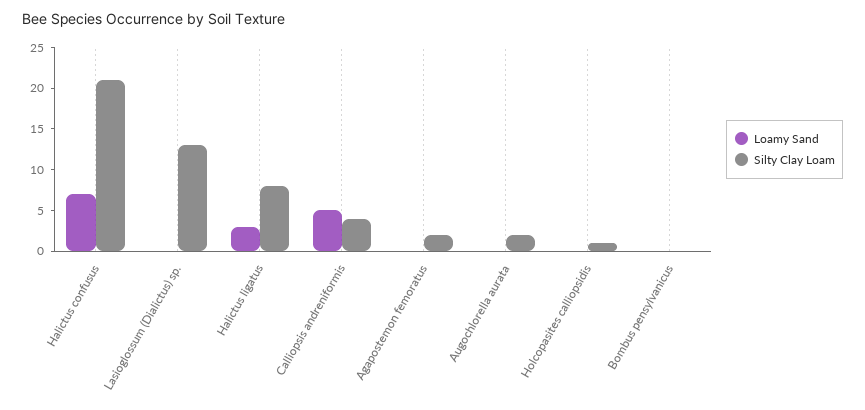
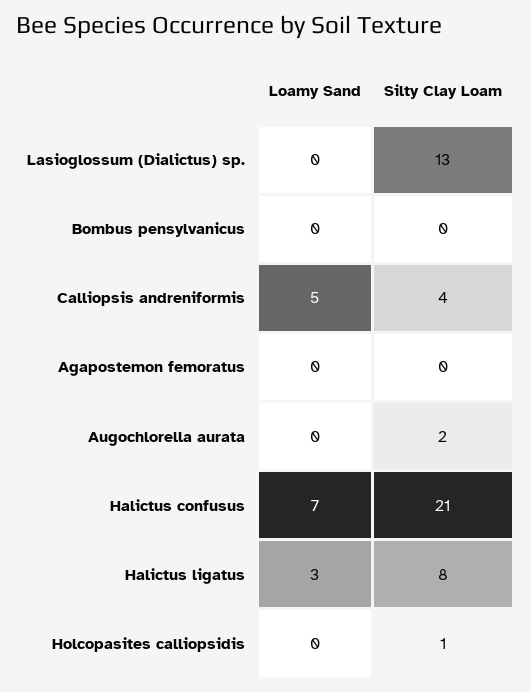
Silty Clay Loam, Agapostemon femoratus: 2 -> 0

